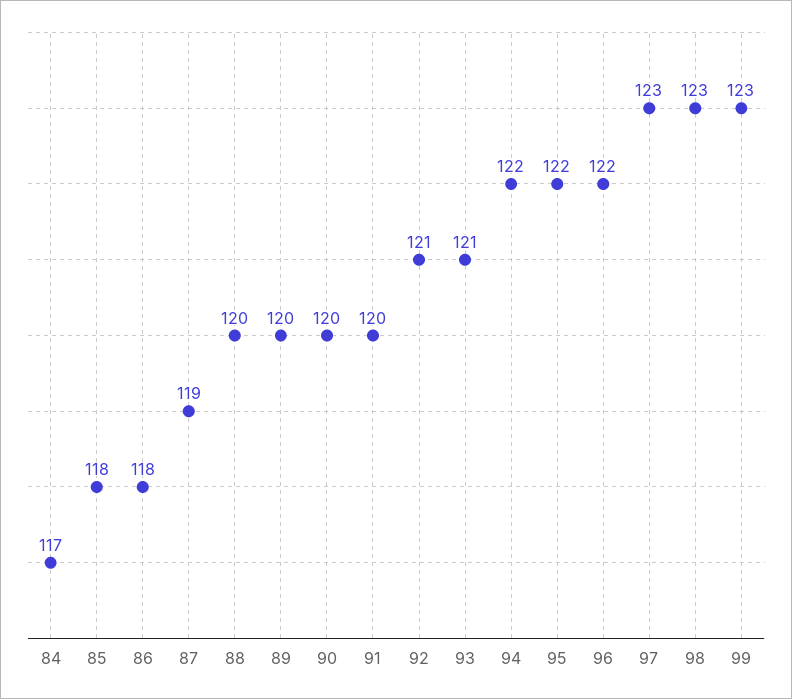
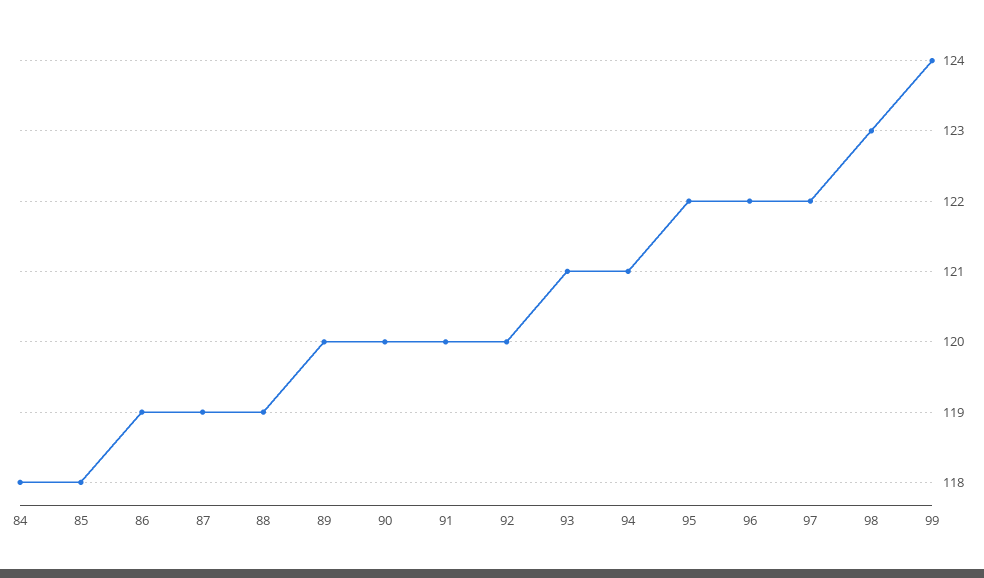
84: 117 -> 118
86: 118 -> 119
88: 120 -> 119
92: 121 -> 120
94: 122 -> 121
97: 123 -> 122
99: 123 -> 124

